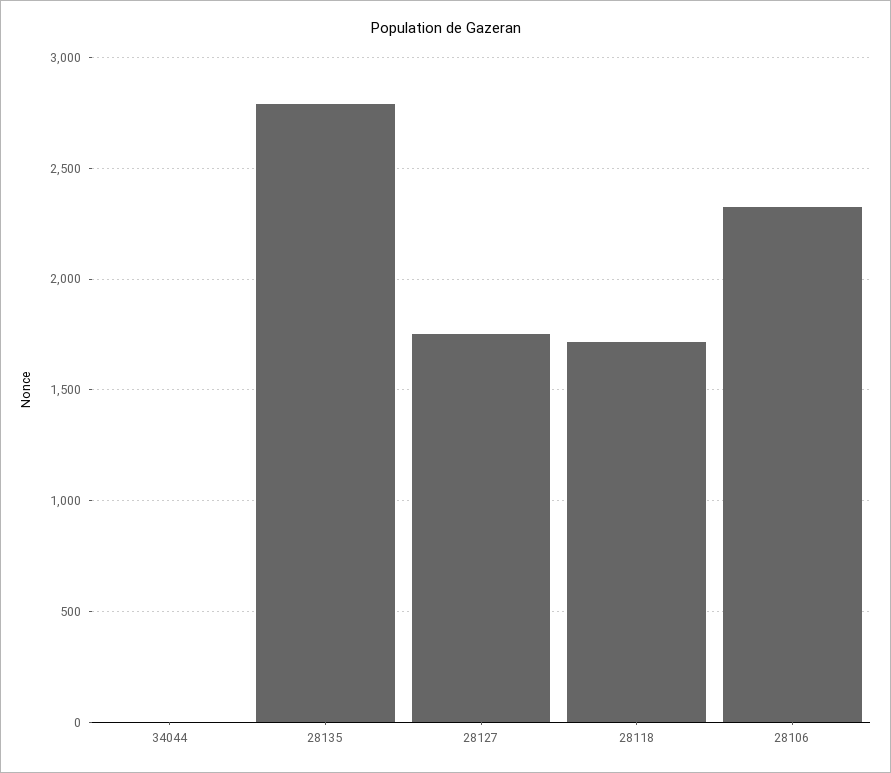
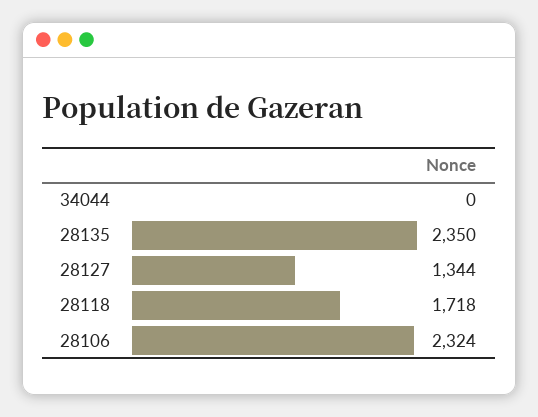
28135: 2800 -> 2350
28127: 1750 -> 1344

